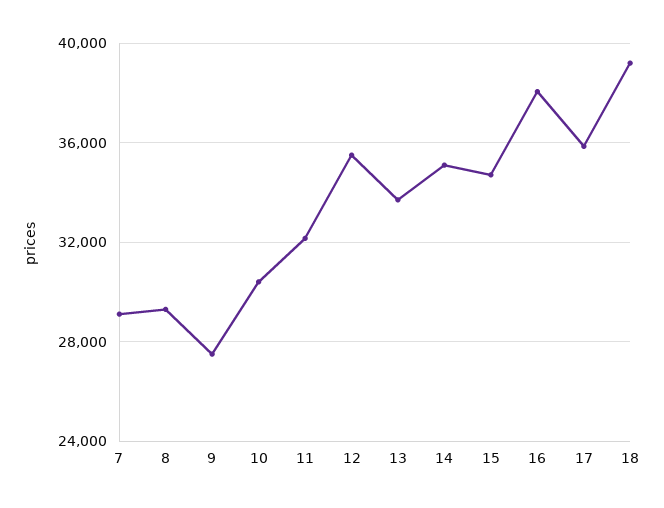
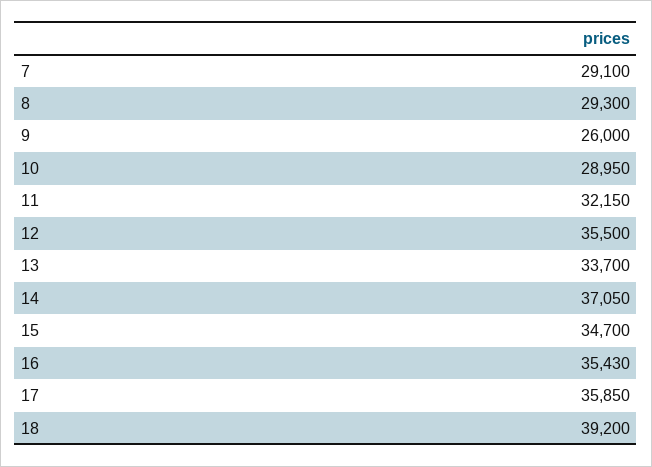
9: 27500 -> 26000
10: 30500 -> 28950
14: 35000 -> 37050
16: 38000 -> 35430

